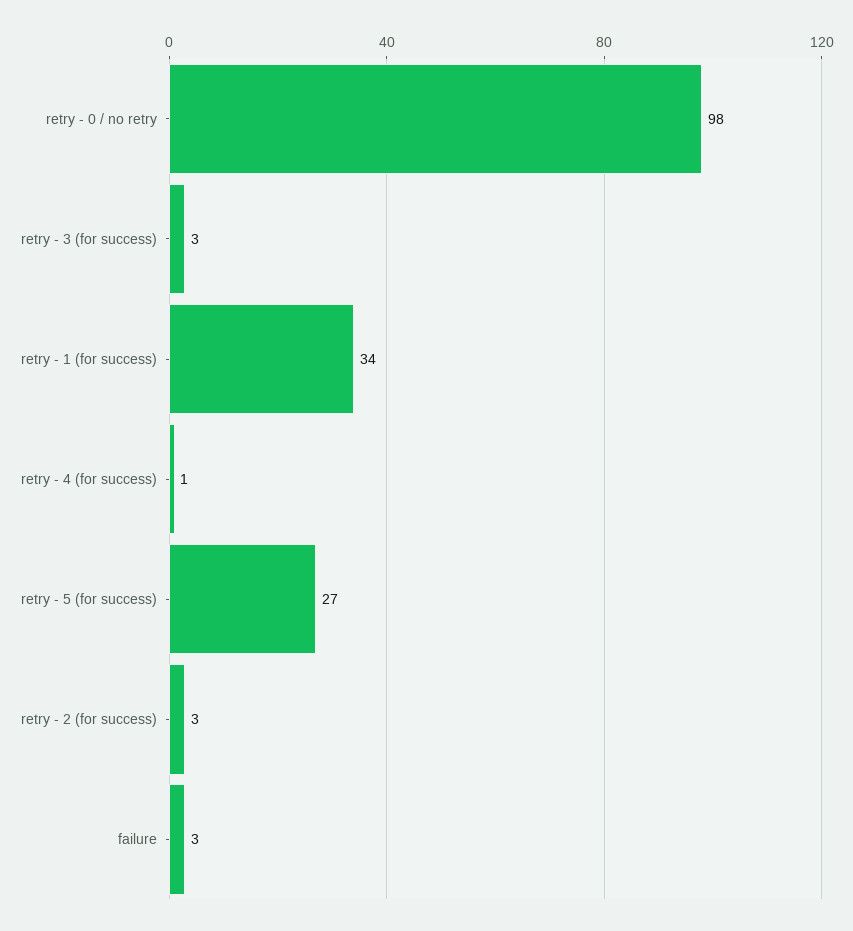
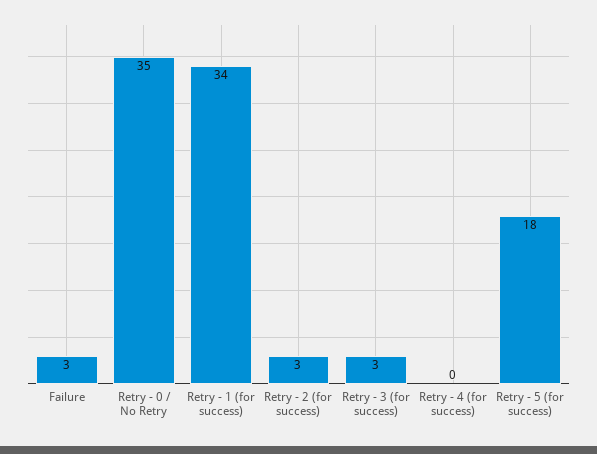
retry - 0 / no retry: 98 -> 35
retry - 4 (for success): 1 -> 0
retry - 5 (for success): 27 -> 18

